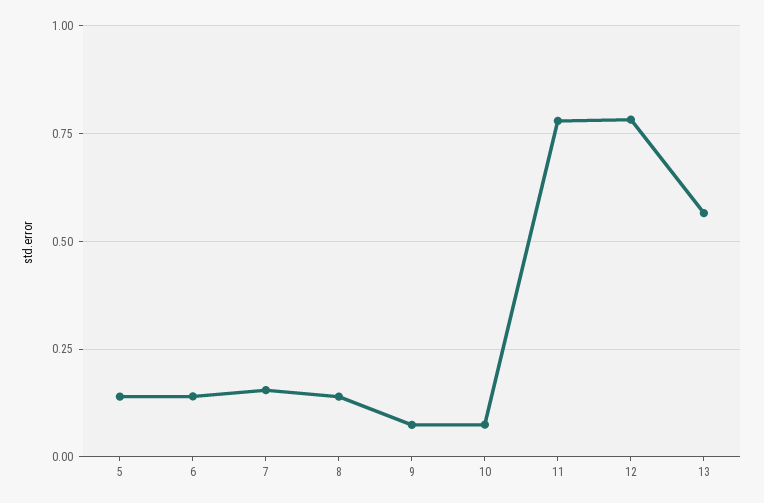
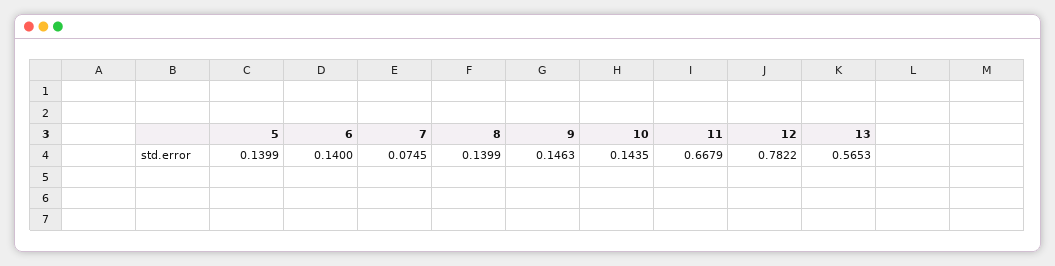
7: 0.15 -> 0.0745
9: 0.075 -> 0.1463
10: 0.075 -> 0.1435
11: 0.775 -> 0.6679

